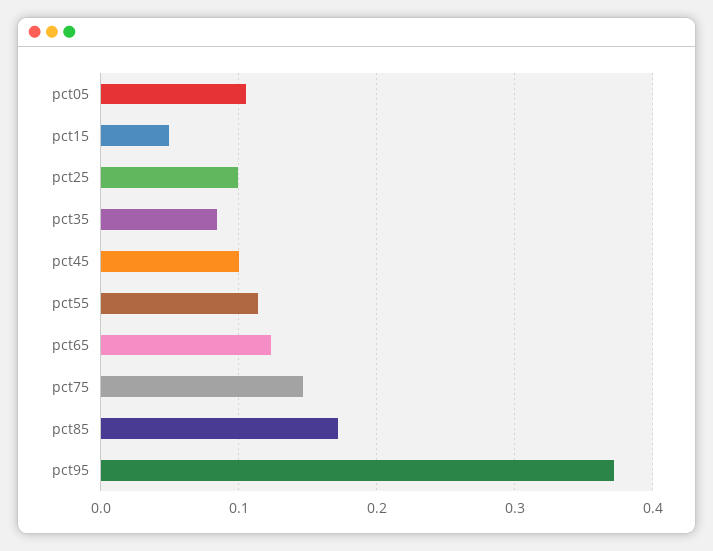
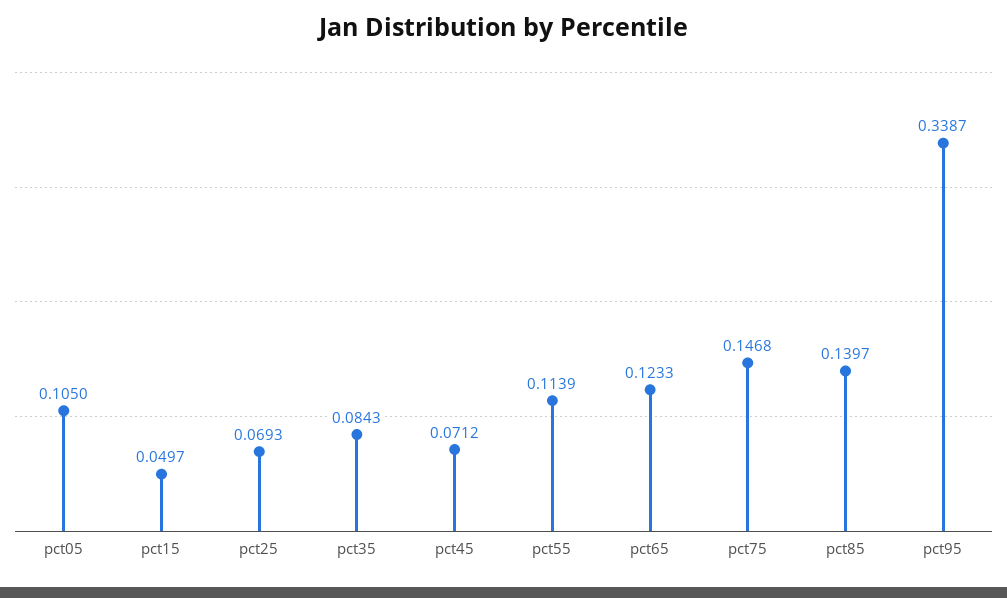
pct25: 0.1 -> 0.0693
pct45: 0.1 -> 0.0712
pct85: 0.17 -> 0.1397
pct95: 0.37 -> 0.3387

